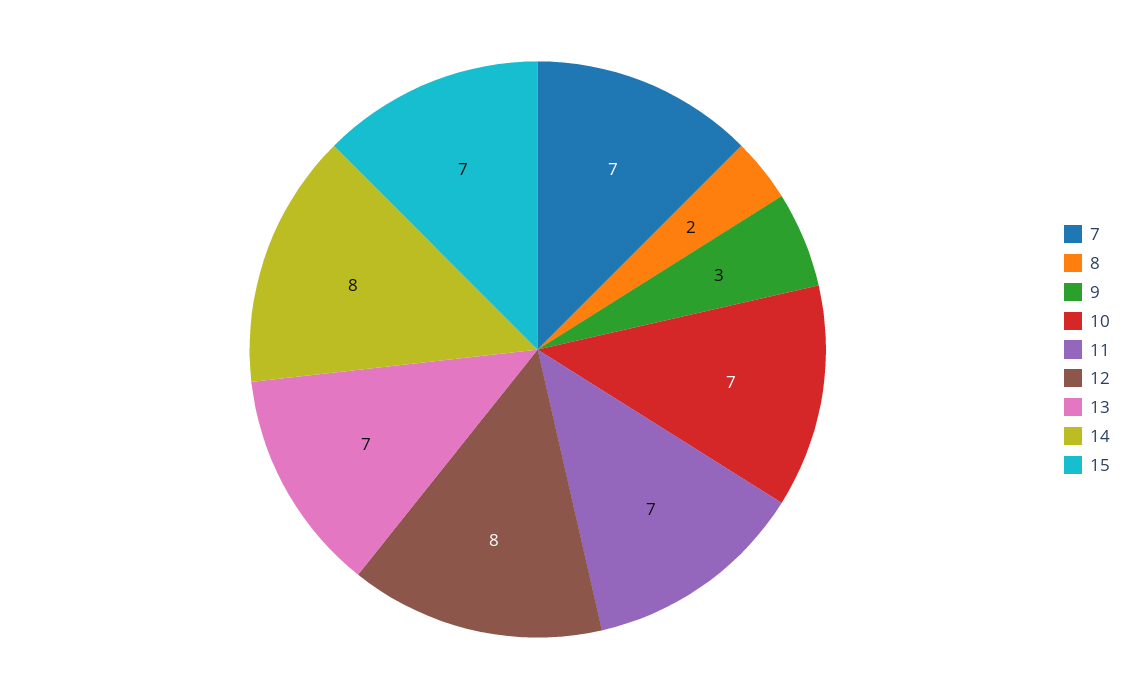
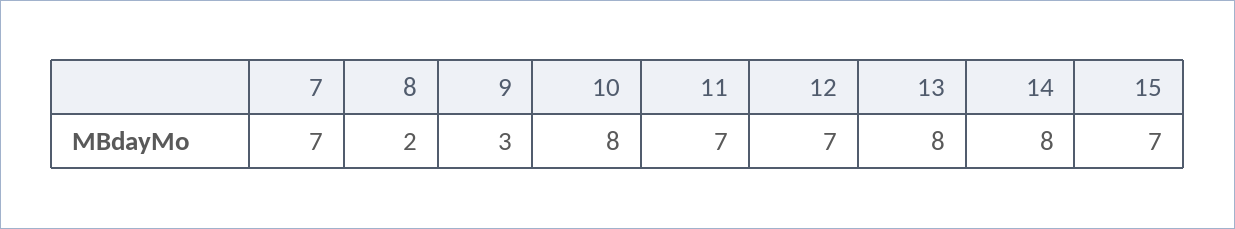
10: 7 -> 8
12: 8 -> 7
13: 7 -> 8

